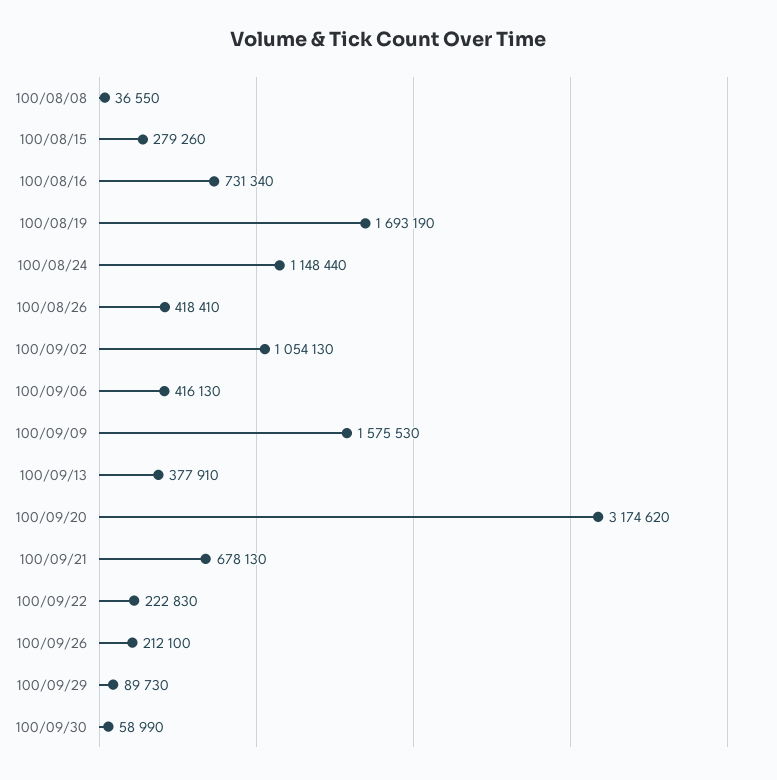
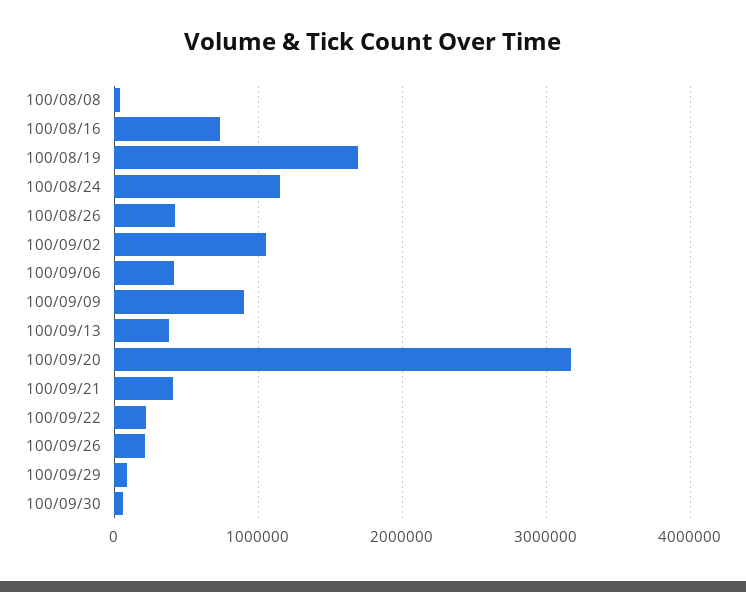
100/08/15: 279260 -> none
100/09/09: 1575530 -> 900000
100/09/21: 678130 -> 400000

